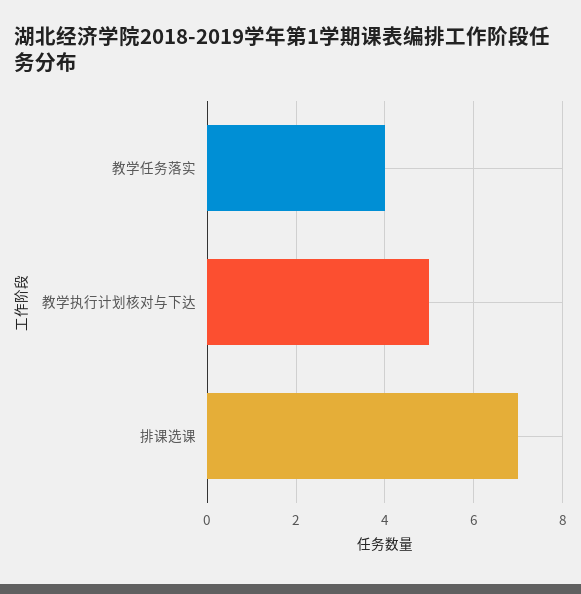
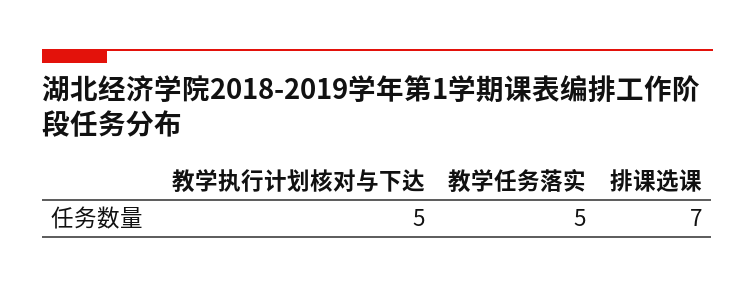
教学任务落实: 4 -> 5

